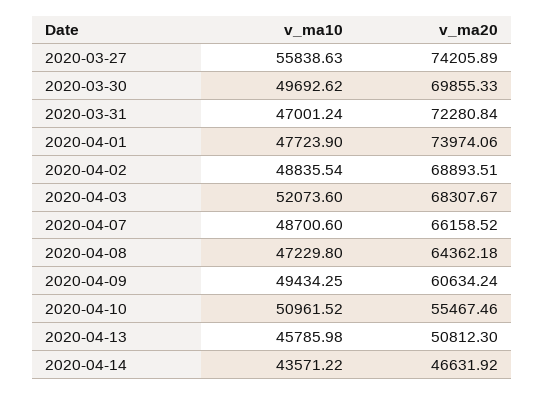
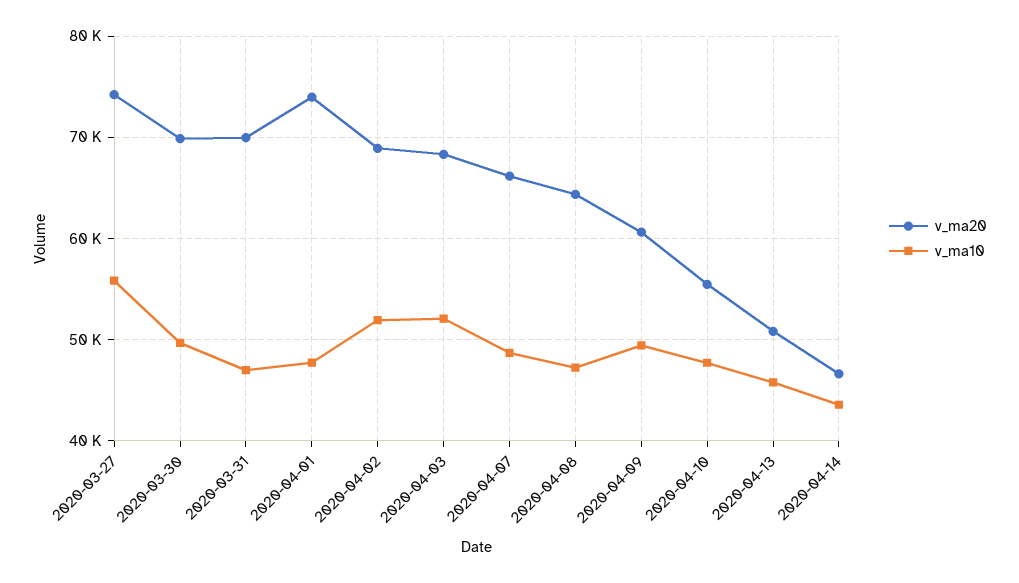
v_ma20, 2020-03-31: 72280.84 -> 70000
v_ma10, 2020-04-02: 48835.54 -> 52000
v_ma10, 2020-04-10: 50961.52 -> 48000

